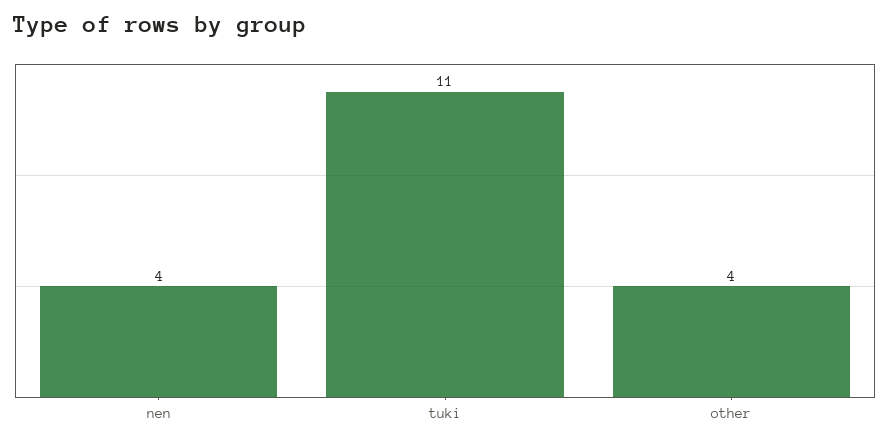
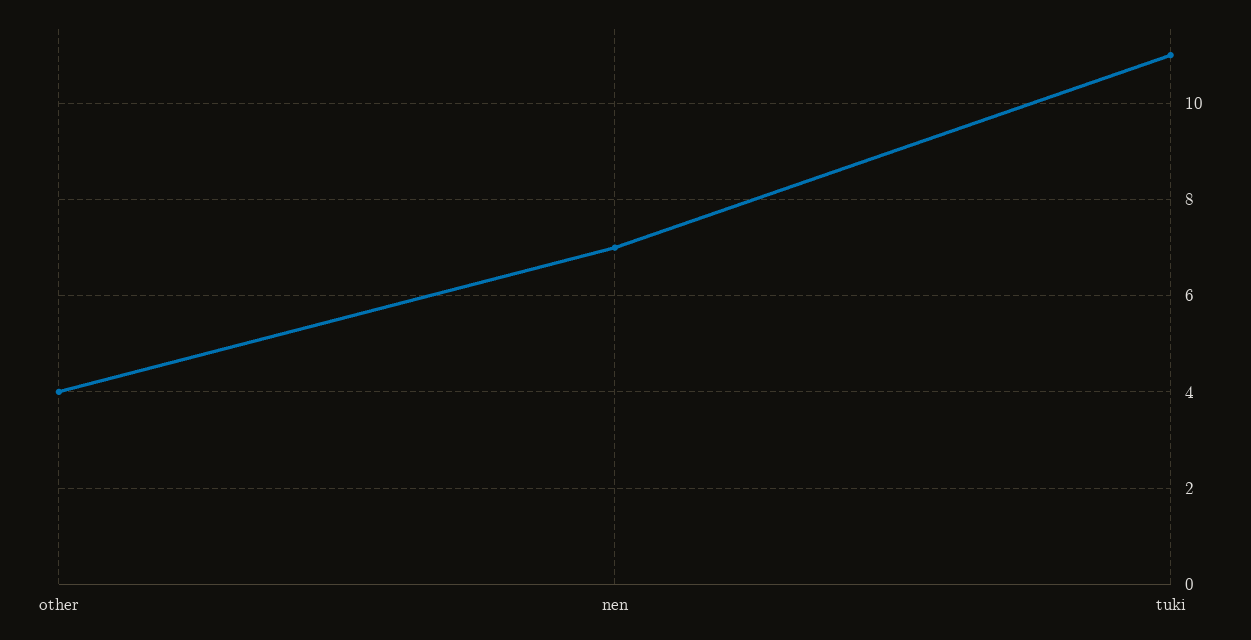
nen: 4 -> 7

